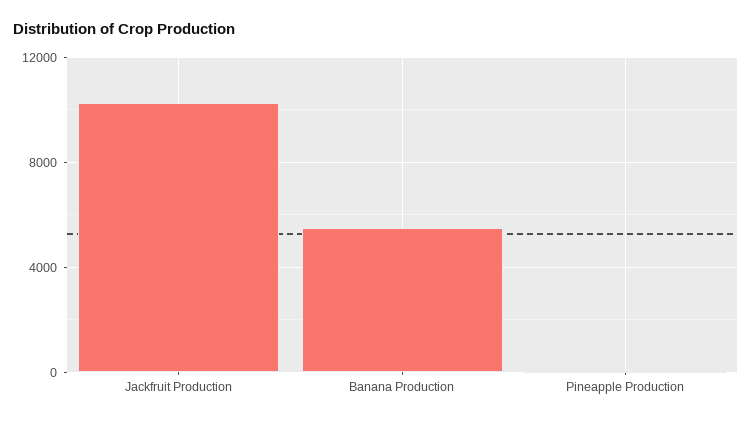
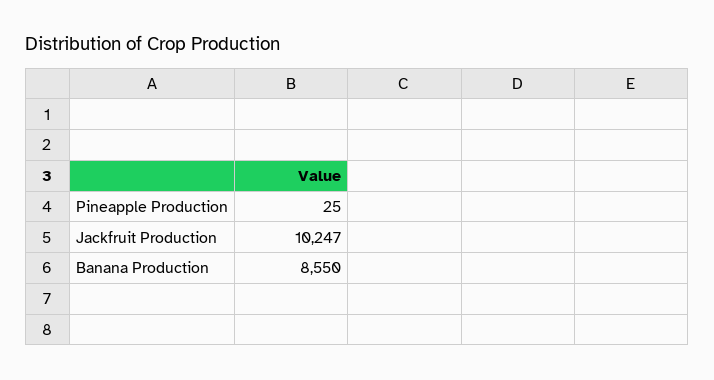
Banana Production: 5500 -> 8550

